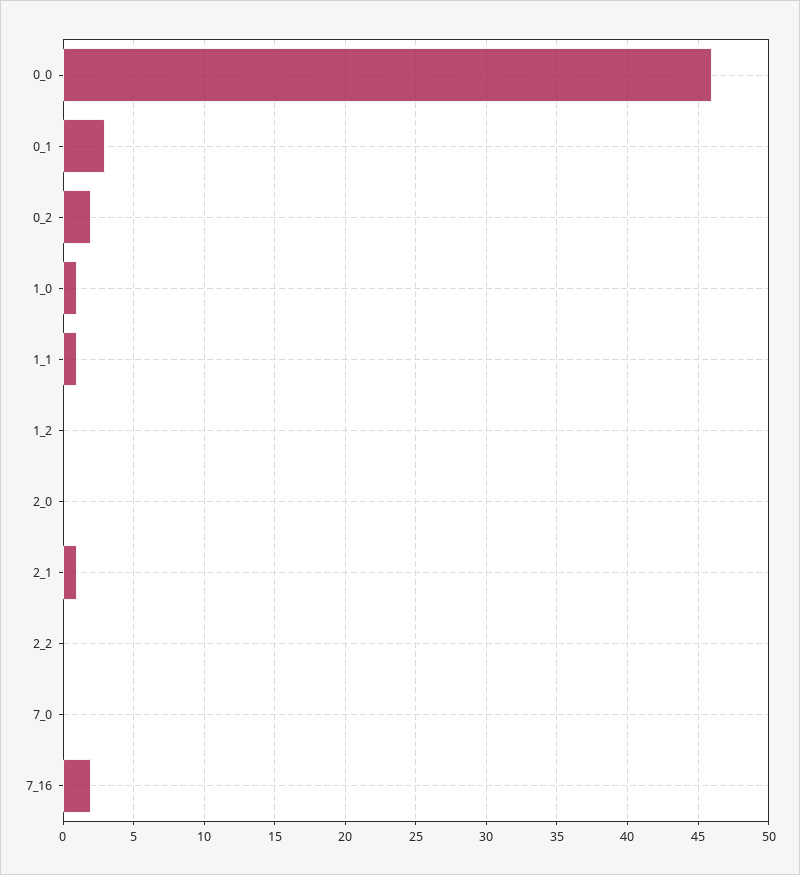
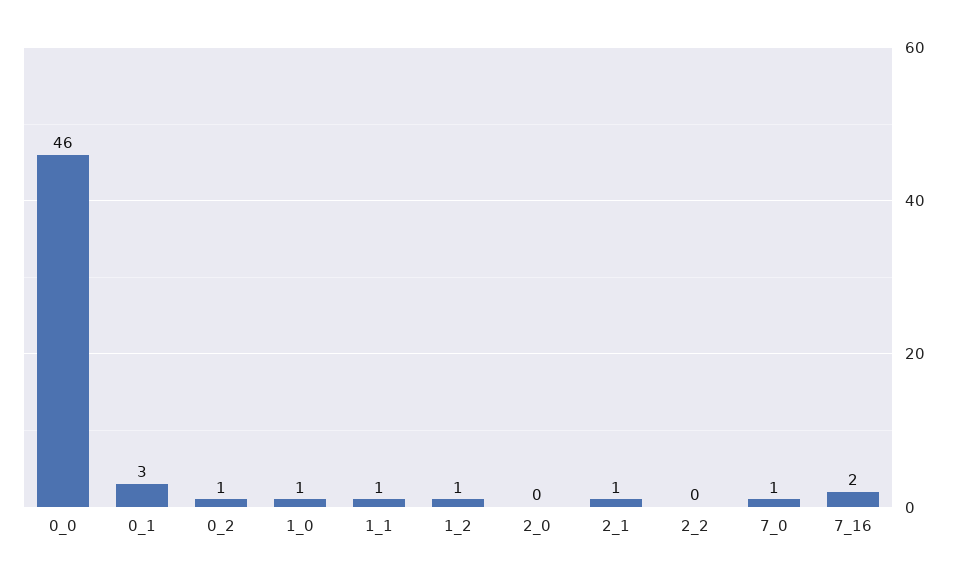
0_2: 2 -> 1
1_2: 0 -> 1
7_0: 0 -> 1

